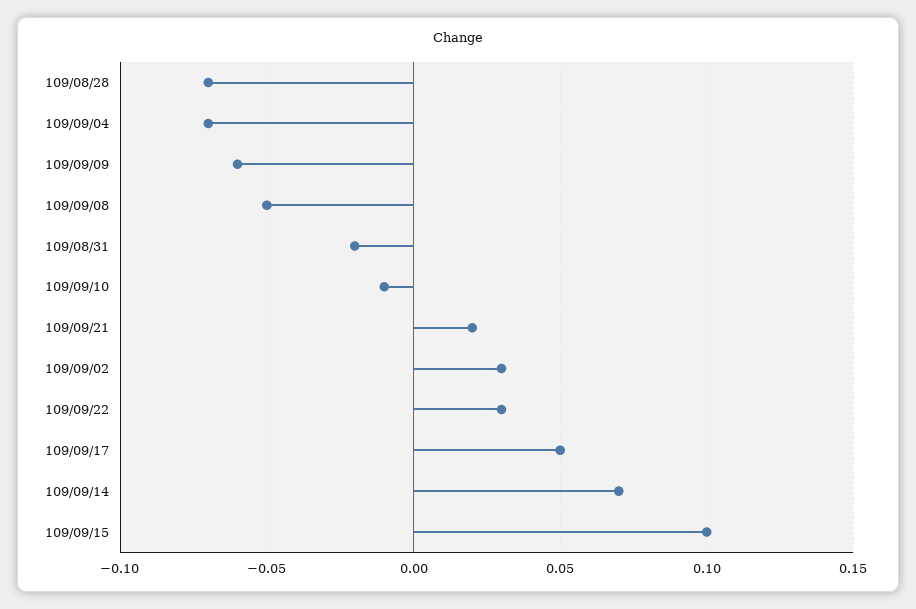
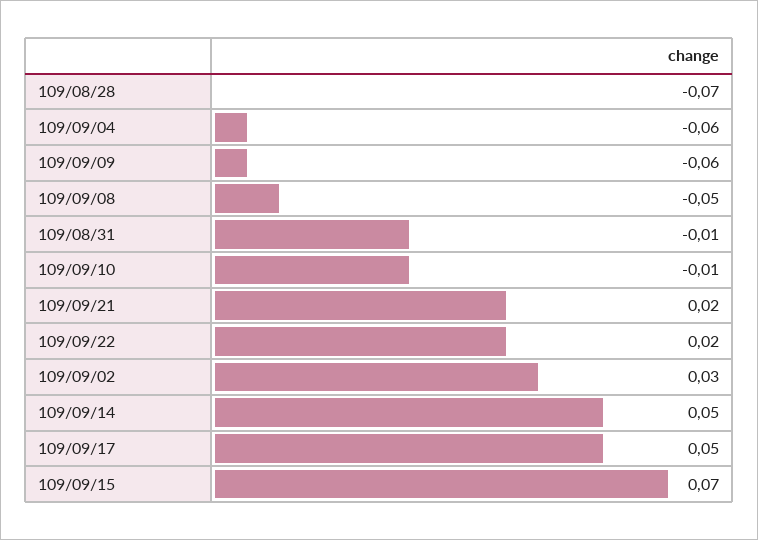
109/09/04: -0.07 -> -0.06
109/08/31: -0.02 -> -0.01
109/09/22: 0.03 -> 0.02
109/09/14: 0.07 -> 0.05
109/09/15: 0.1 -> 0.07

